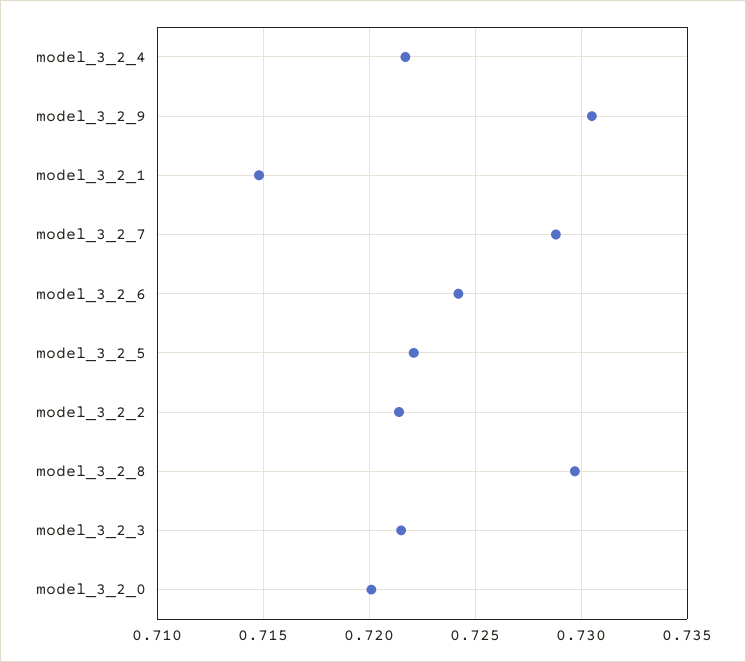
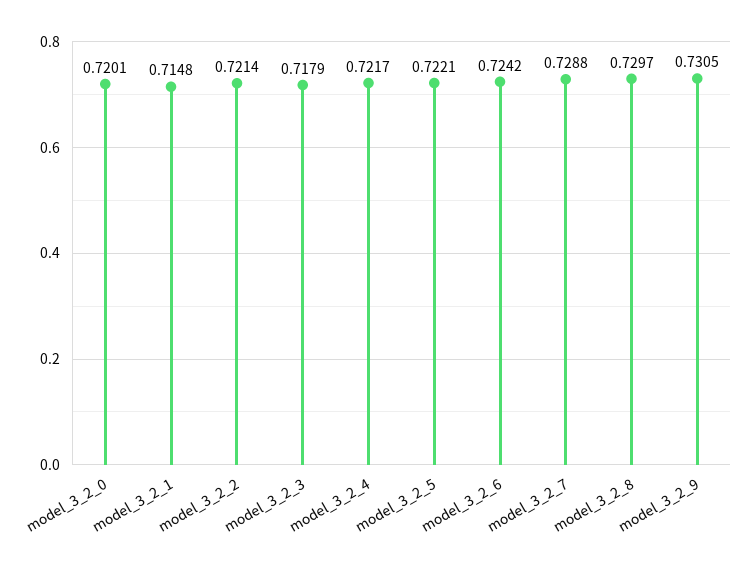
model_3_2_3: 0.7215 -> 0.7179

